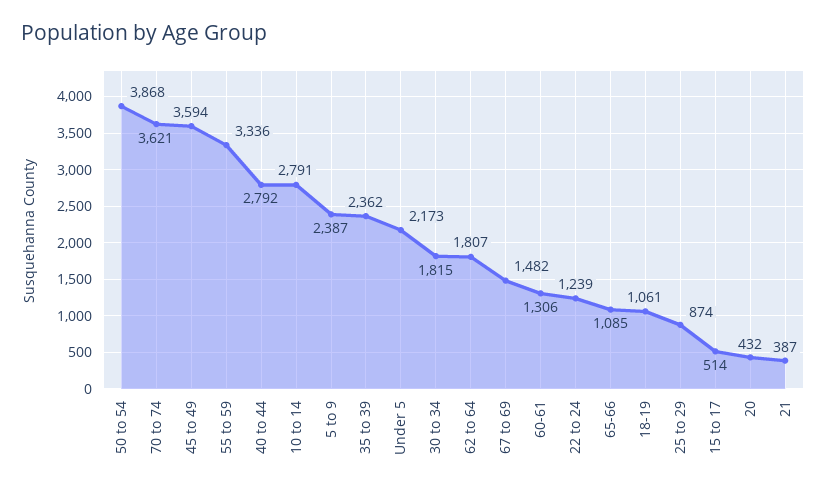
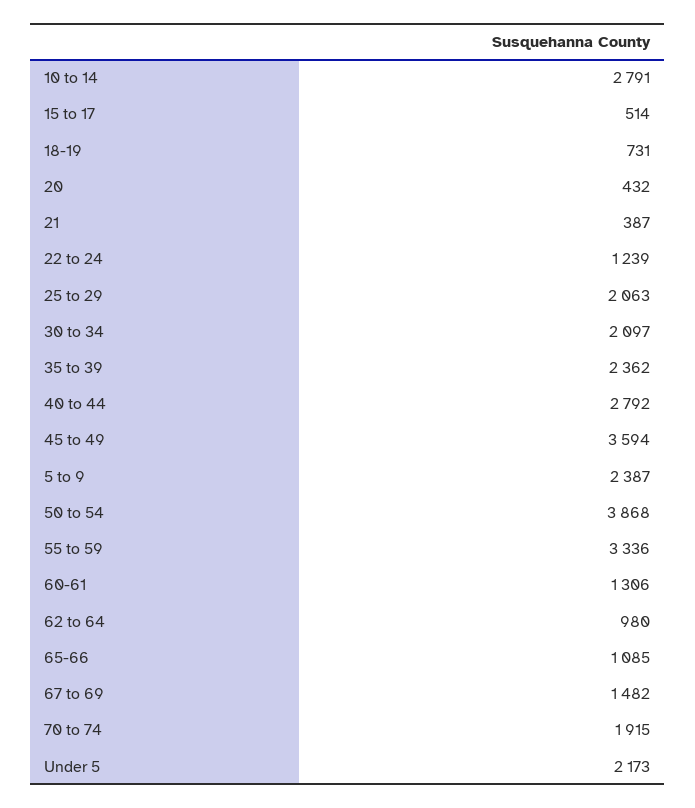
70 to 74: 3621 -> 1915
30 to 34: 1815 -> 2097
62 to 64: 1807 -> 980
18-19: 1061 -> 731
25 to 29: 874 -> 2063

